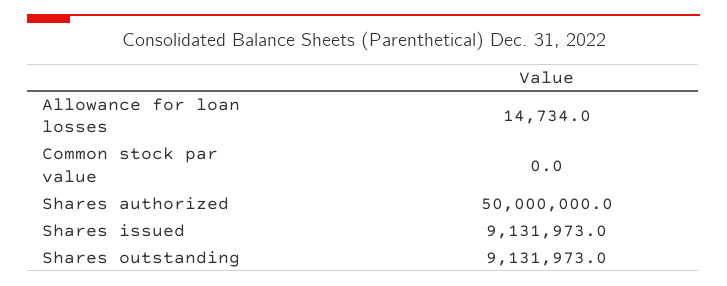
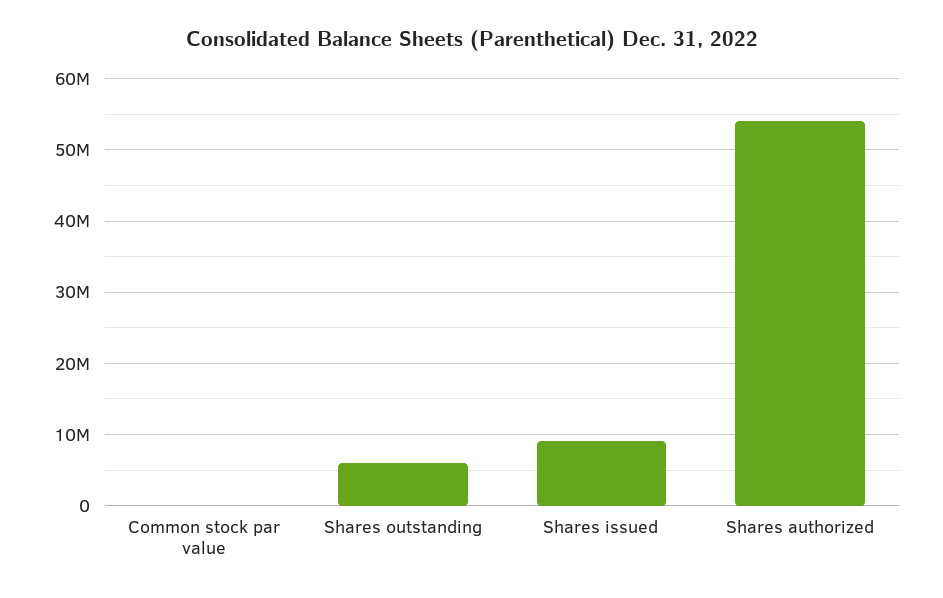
Allowance for loan losses: 14734 -> none
Shares authorized: 50000000 -> 54000000
Shares outstanding: 9131973 -> 6000000

